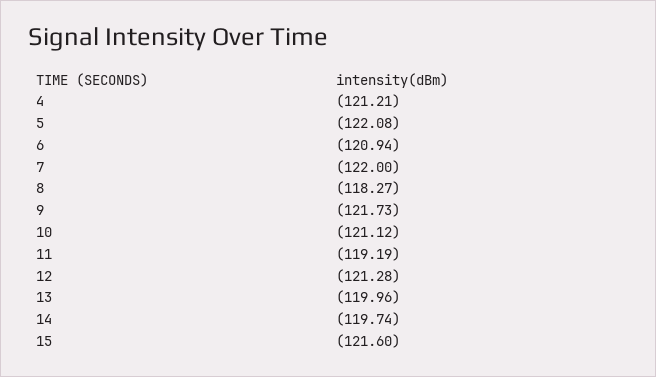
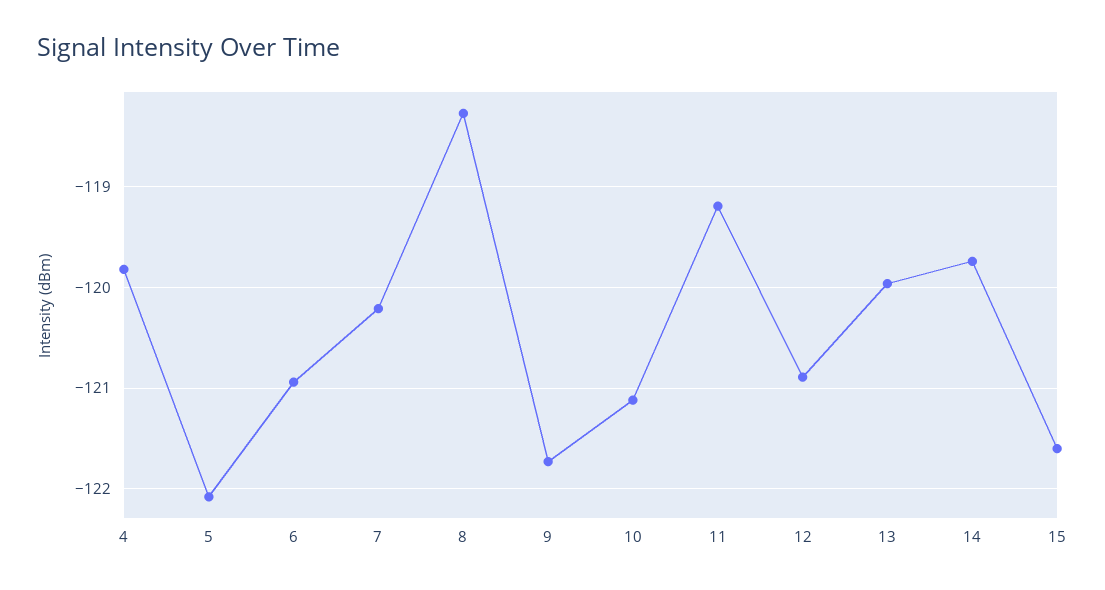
4: -121.21 -> -119.8
7: -122 -> -120.2
12: -121.28 -> -120.9

